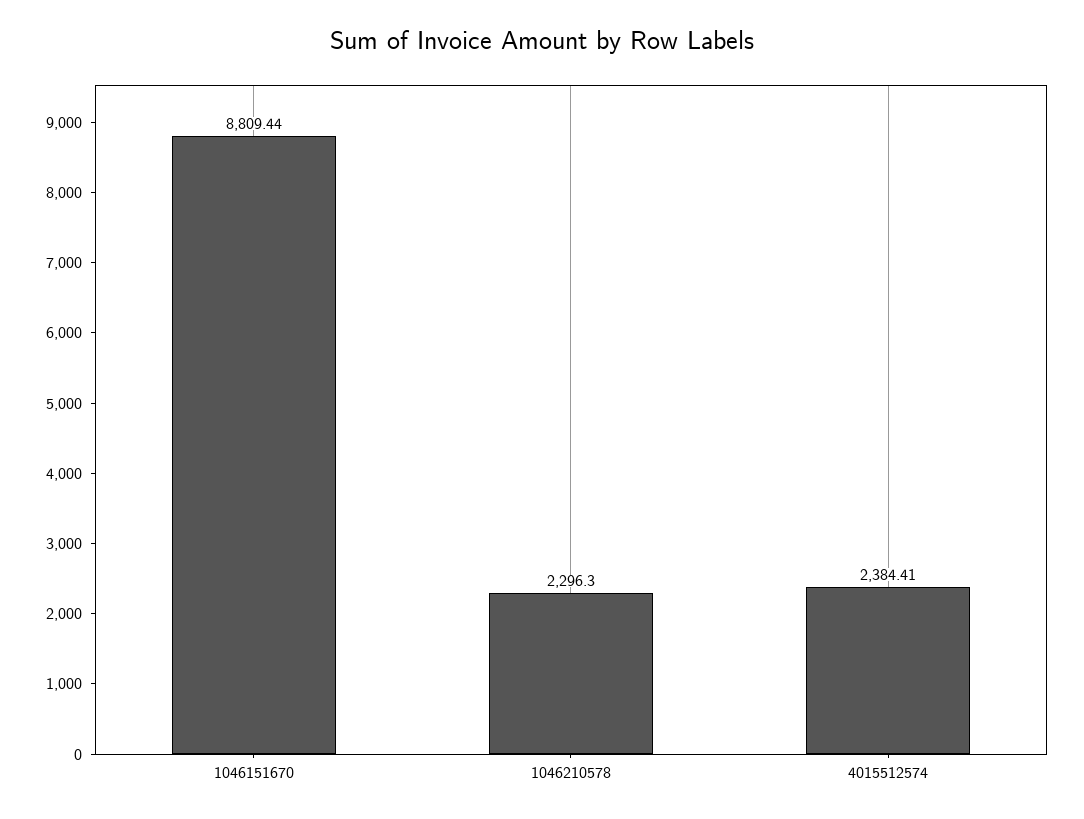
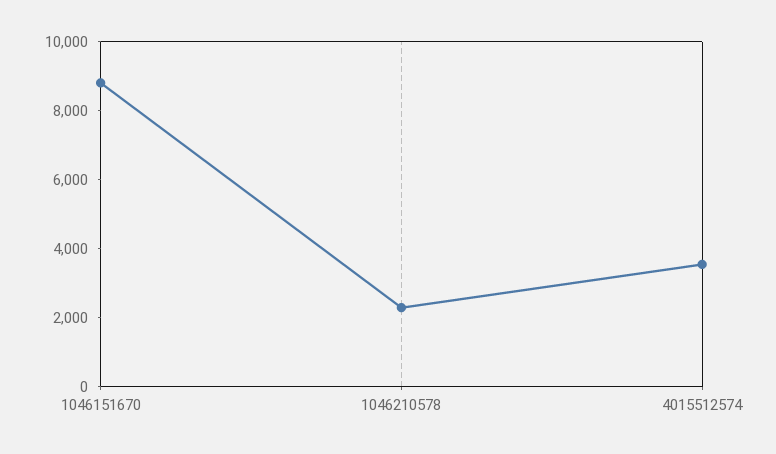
4015512574: 2384.41 -> 3500

